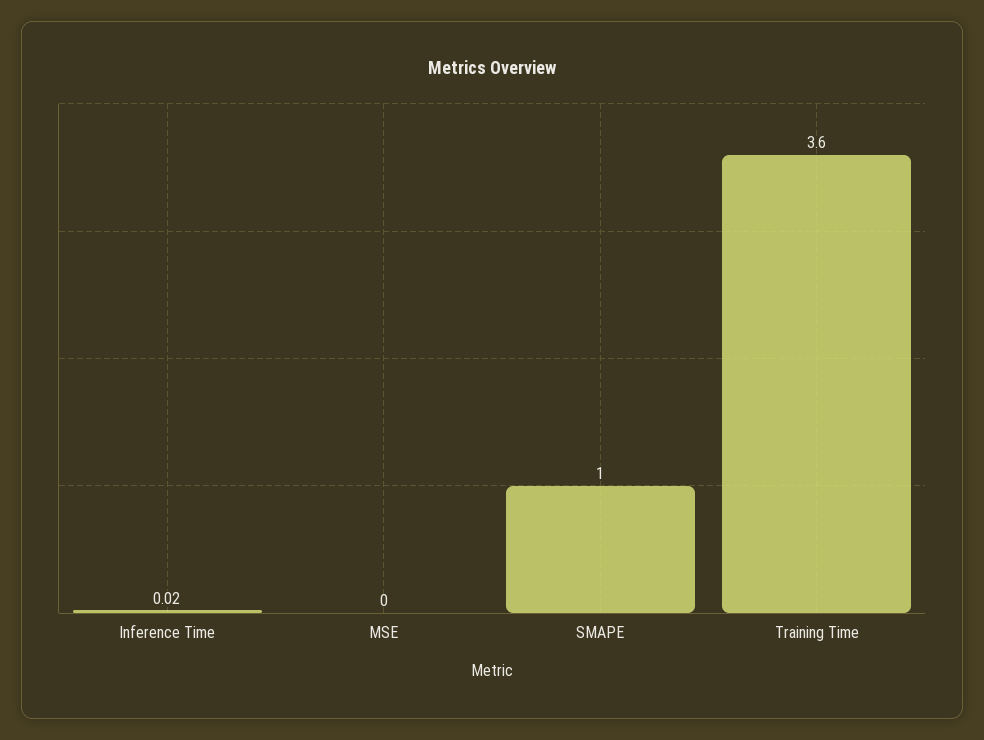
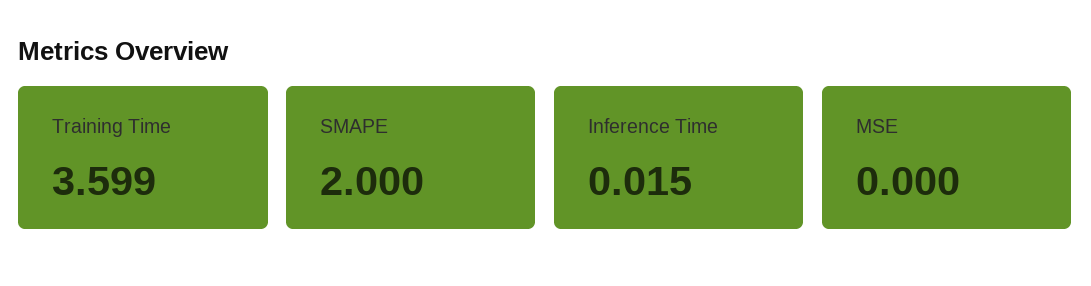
SMAPE: 1 -> 2

